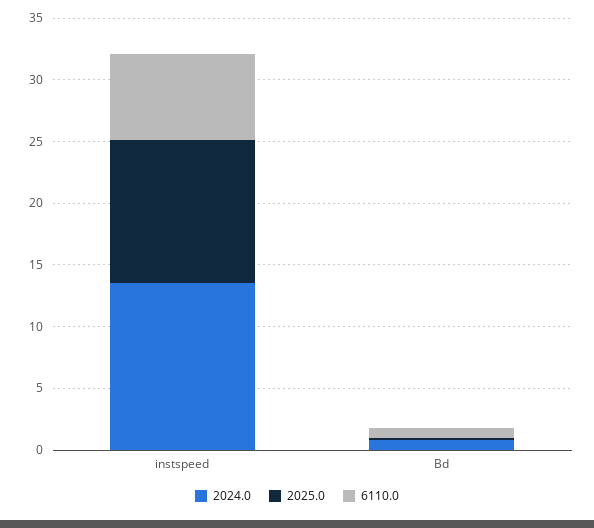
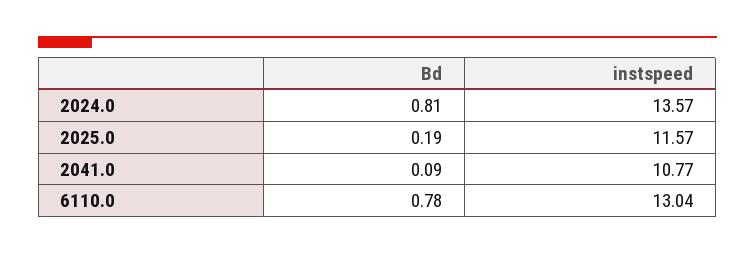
6110.0, instspeed: 7 -> 13.04
2041.0, Bd: none -> 0.09
2041.0, instspeed: none -> 10.77

